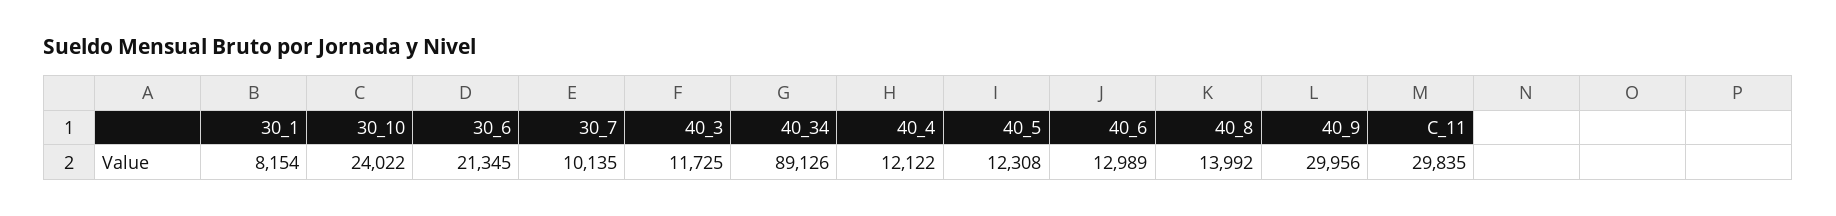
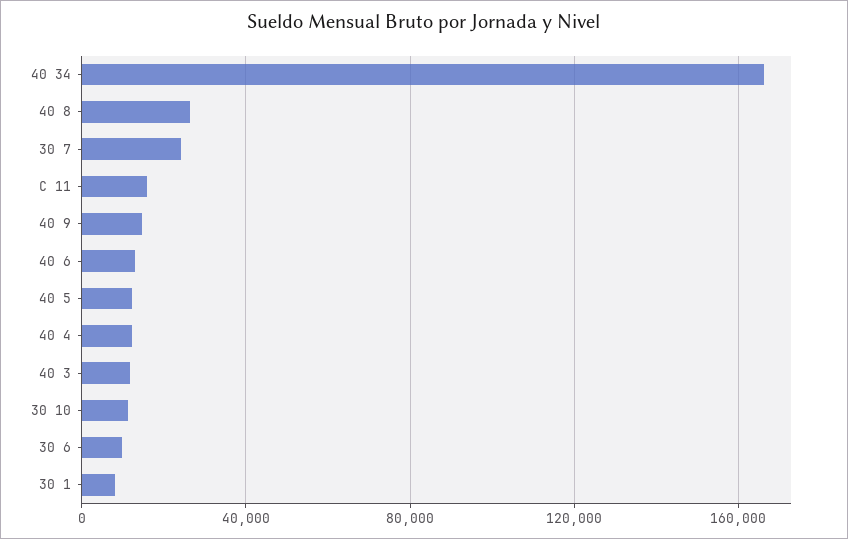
30_10: 24022 -> 10000
30_6: 21345 -> 10000
30_7: 10135 -> 25000
40_34: 89126 -> 165000
40_8: 13992 -> 25000
40_9: 29956 -> 15000
C_11: 29835 -> 15000

